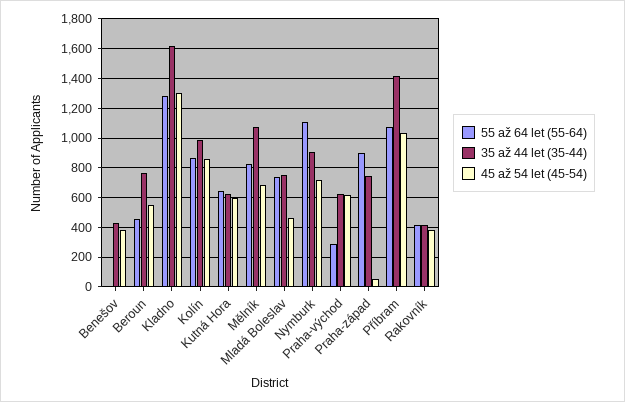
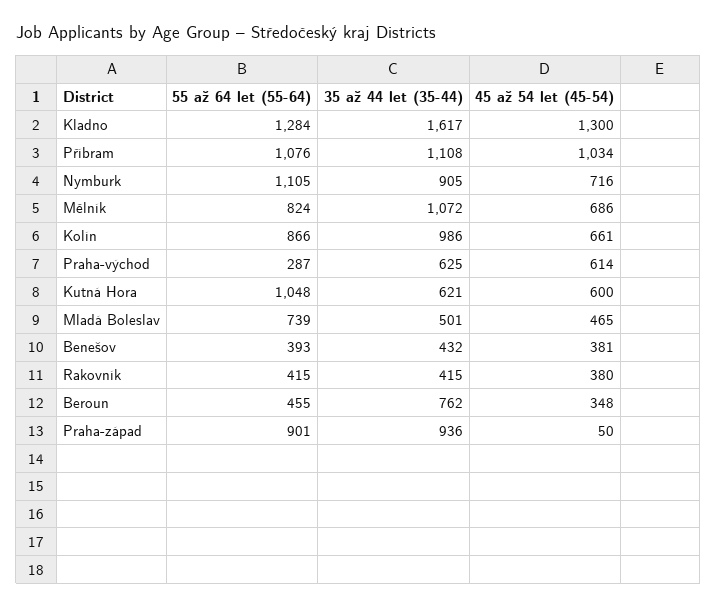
55 až 64 let (55-64), Benešov: 0 -> 393
45 až 54 let (45-54), Beroun: 550 -> 348
45 až 54 let (45-54), Kolín: 850 -> 661
55 až 64 let (55-64), Kutná Hora: 650 -> 1048
35 až 44 let (35-44), Mladá Boleslav: 750 -> 501
35 až 44 let (35-44), Praha-západ: 750 -> 936
35 až 44 let (35-44), Příbram: 1400 -> 1108

